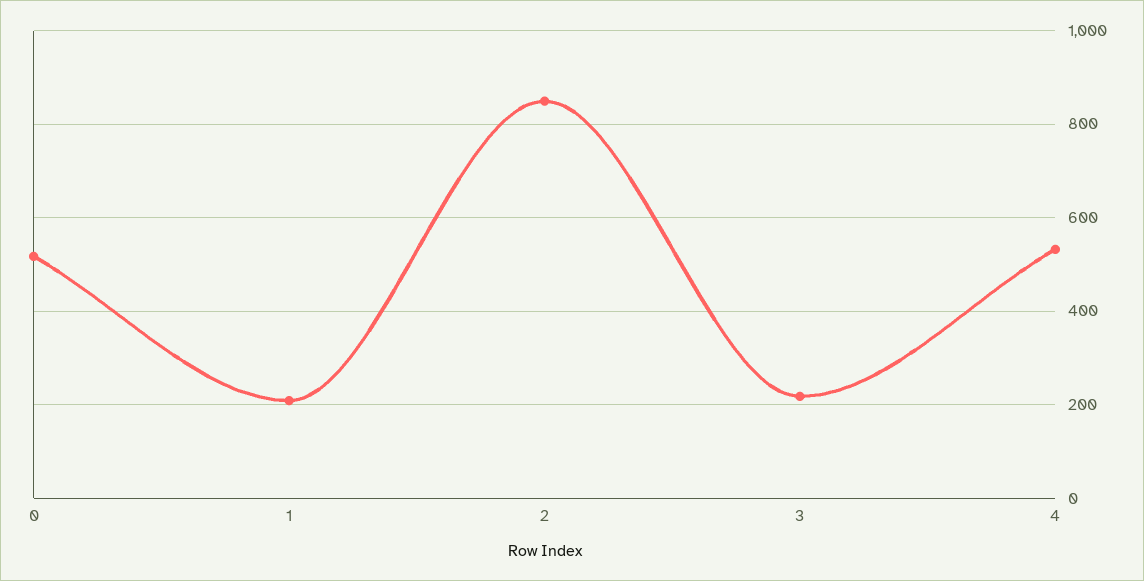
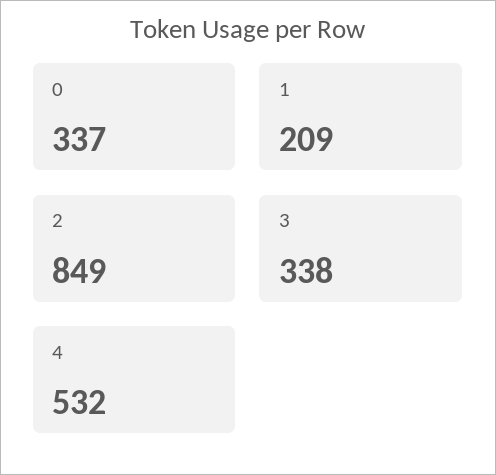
0: 520 -> 337
3: 220 -> 338

